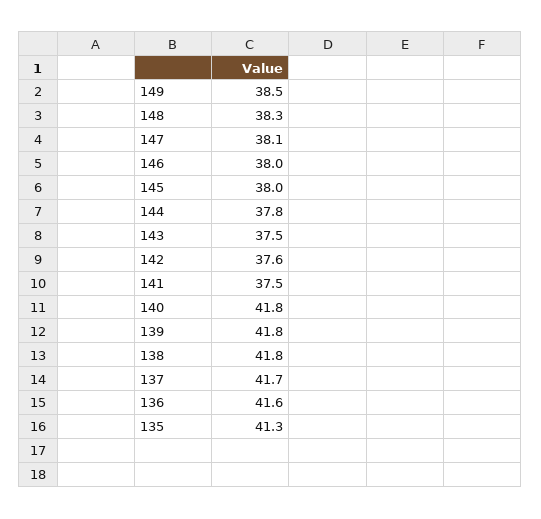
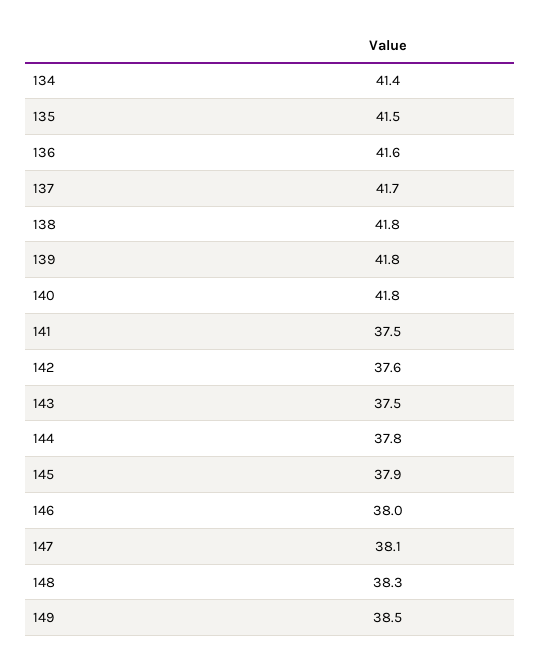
145: 38 -> 37.9
135: 41.3 -> 41.5
134: none -> 41.4

